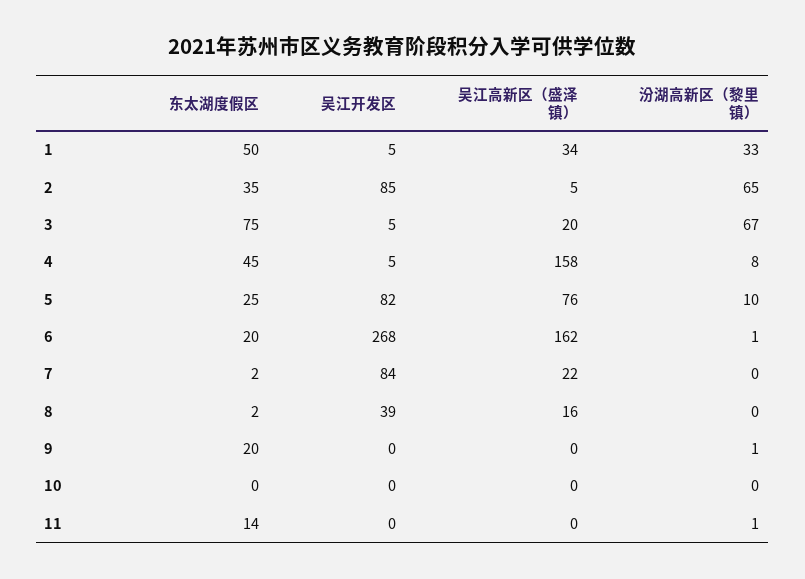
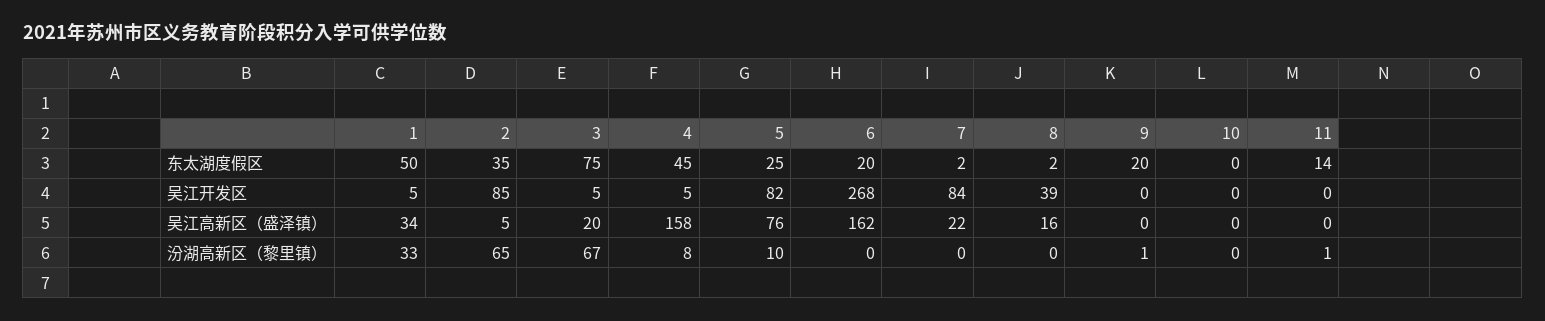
汾湖高新区（黎里镇）, 6: 1 -> 0

